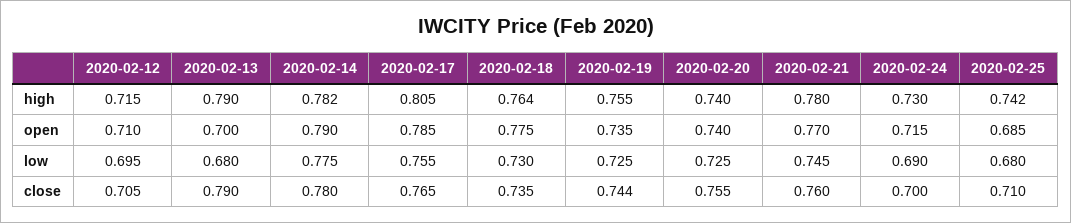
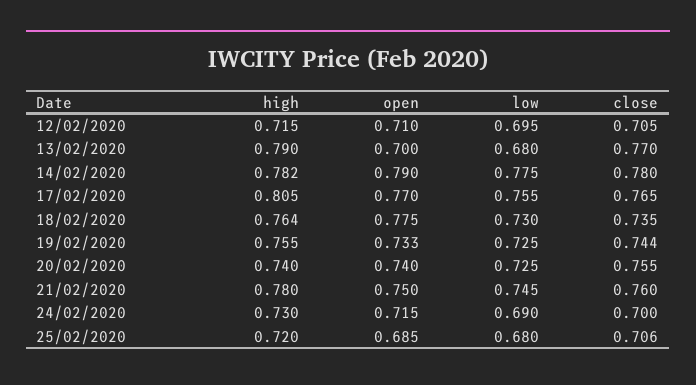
2020-02-25, high: 0.742 -> 0.72
2020-02-17, open: 0.785 -> 0.77
2020-02-19, open: 0.735 -> 0.733
2020-02-21, open: 0.77 -> 0.75
2020-02-13, close: 0.79 -> 0.77
2020-02-25, close: 0.71 -> 0.706

